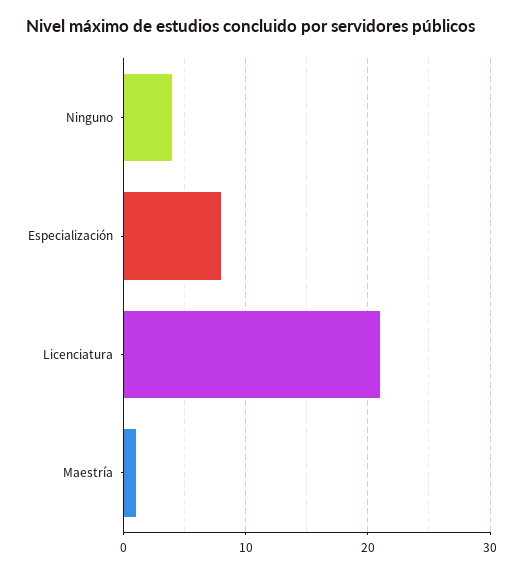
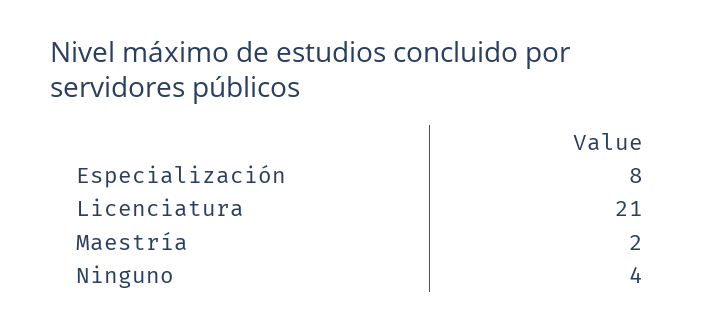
Maestría: 1 -> 2

